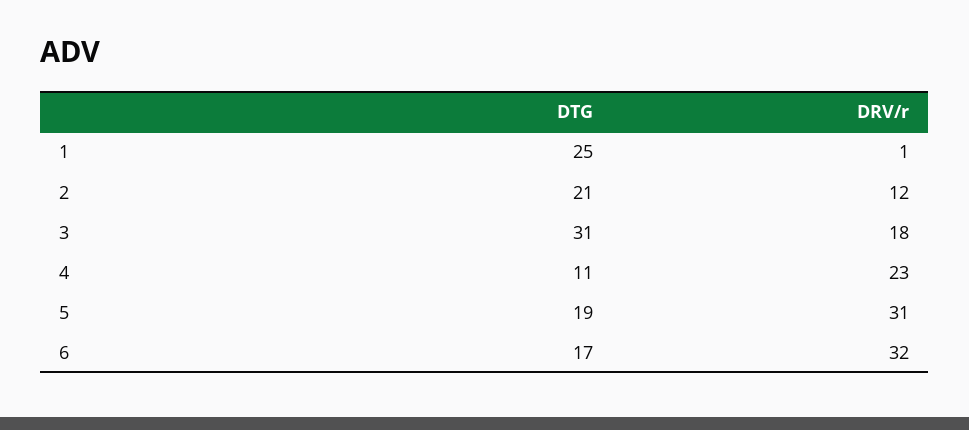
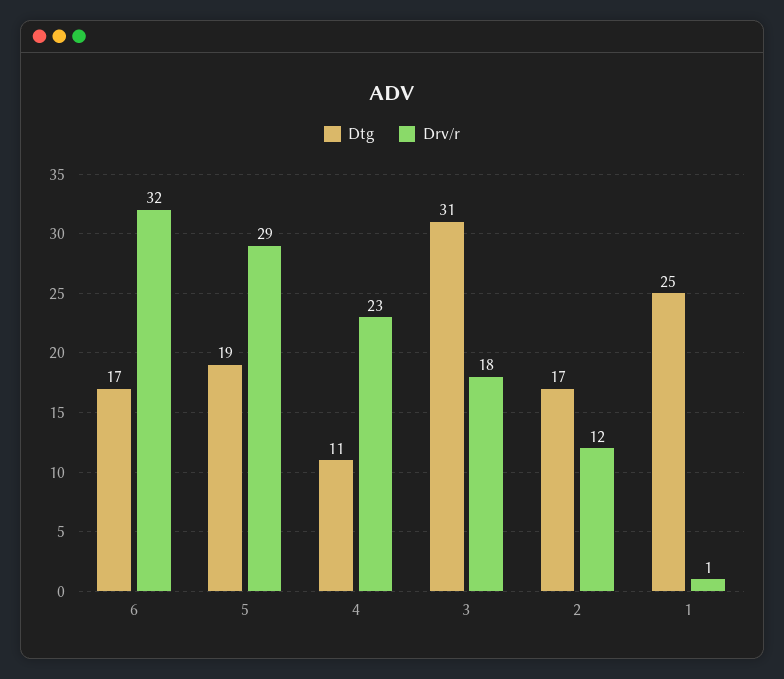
DTG, 2: 21 -> 17
DRV/r, 5: 31 -> 29

